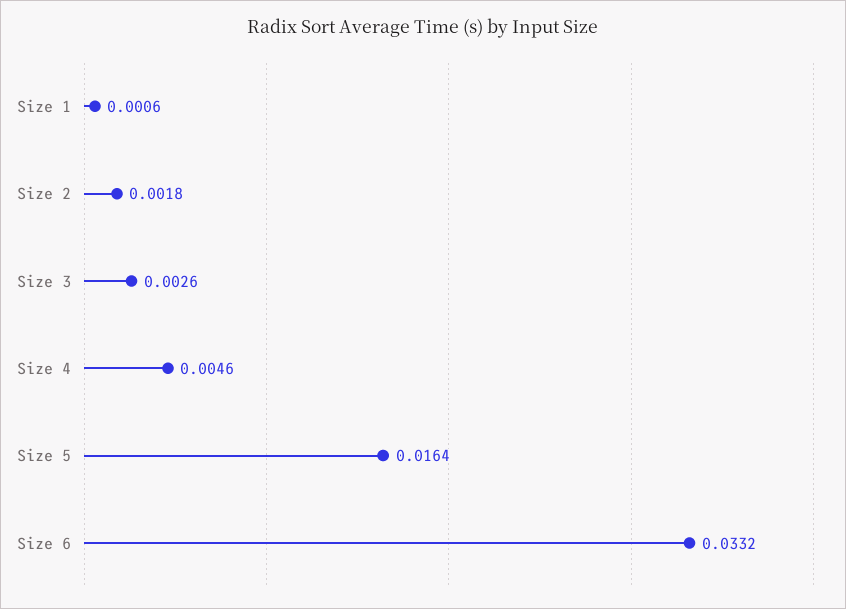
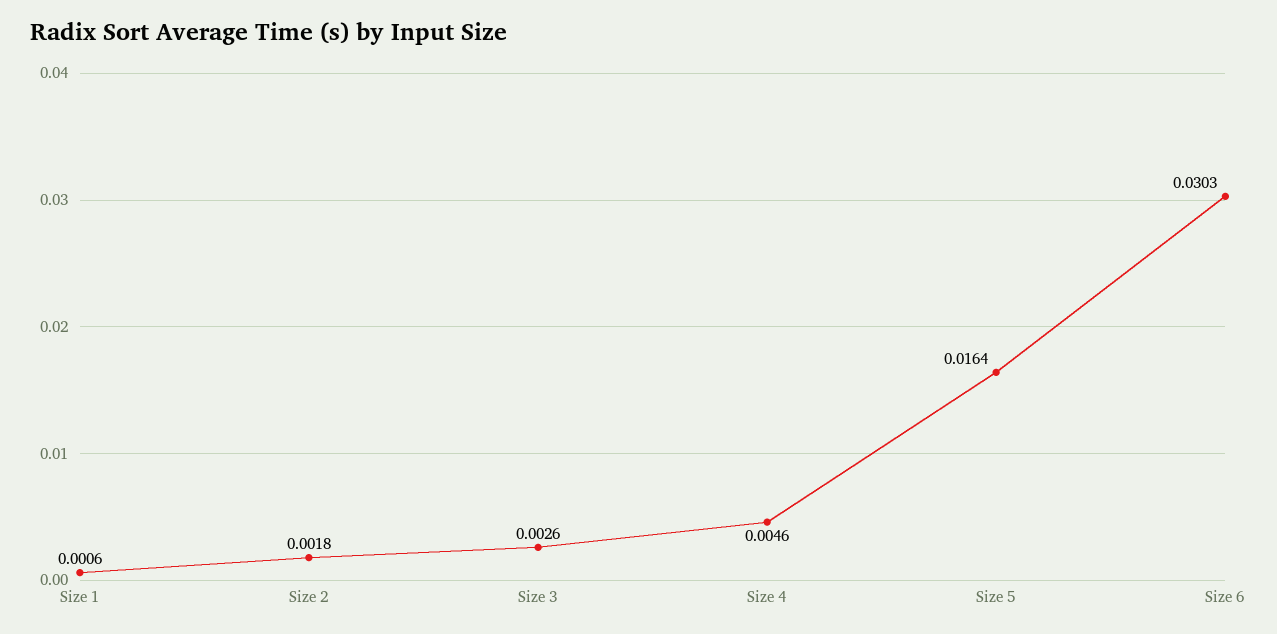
Size 6: 0.0332 -> 0.0303

